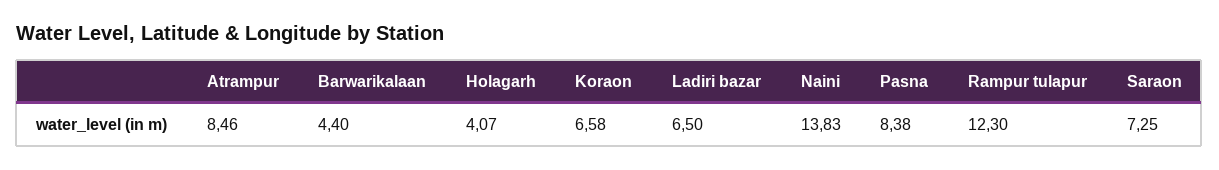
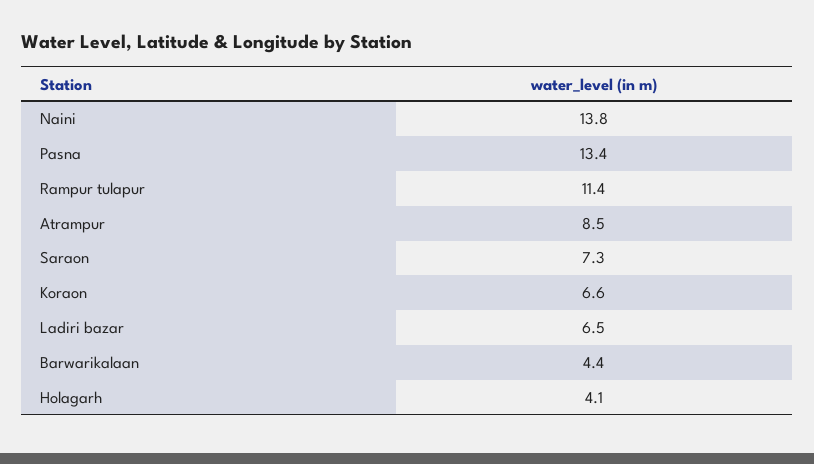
Pasna: 8.38 -> 13.4
Rampur tulapur: 12.3 -> 11.4

